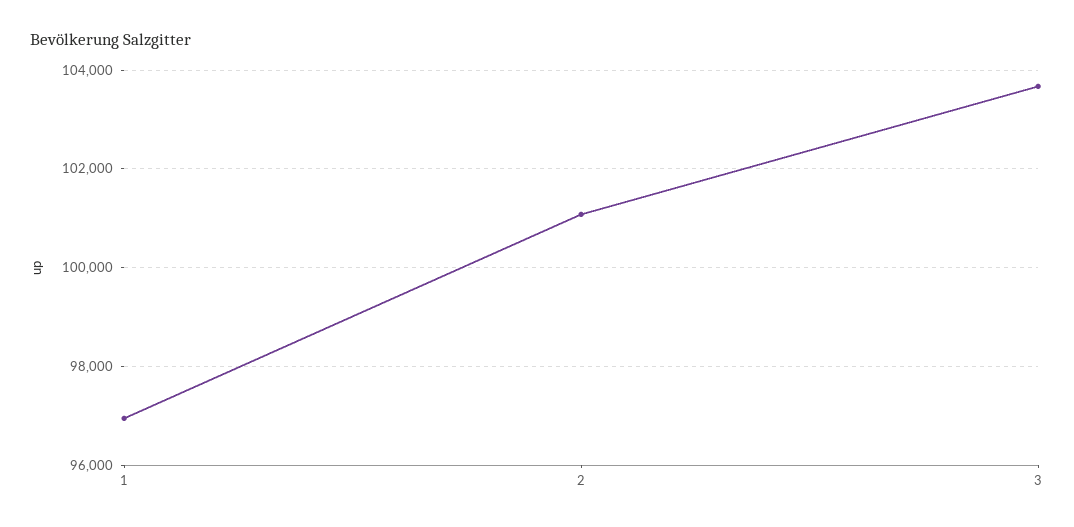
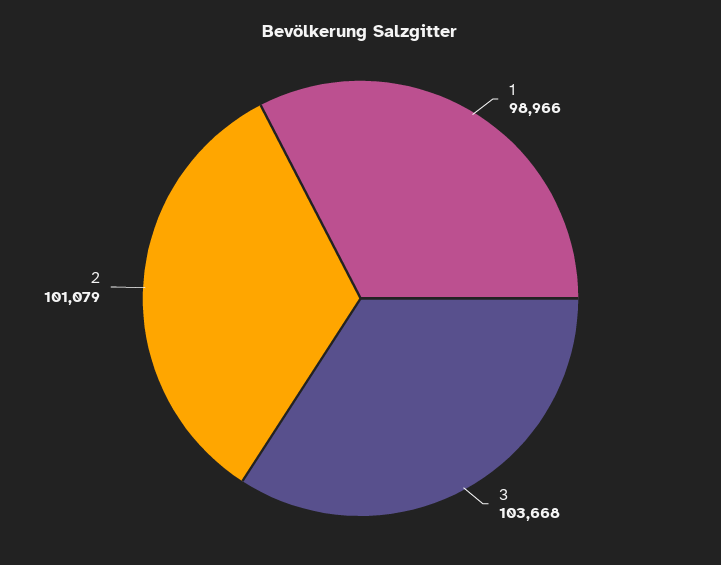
1: 97000 -> 98966

